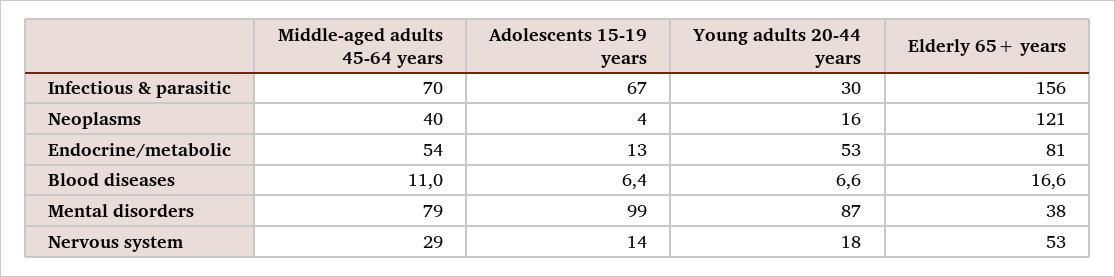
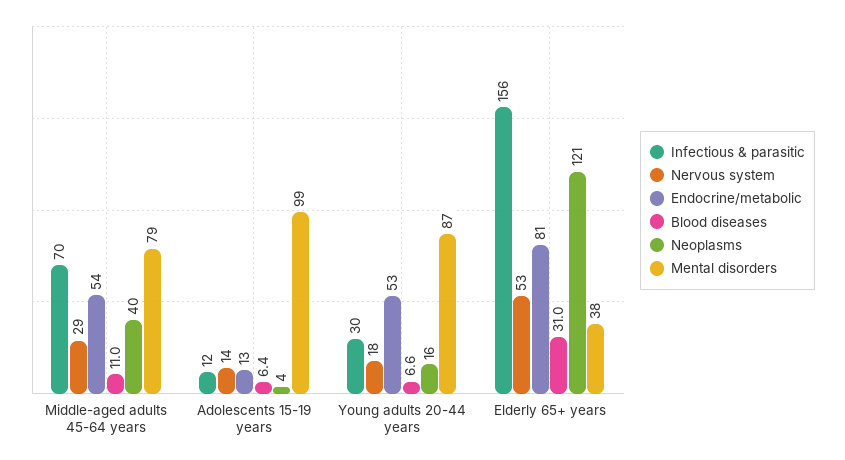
Infectious & parasitic, Adolescents 15-19 years: 67 -> 12
Blood diseases, Elderly 65+ years: 16.6 -> 31

